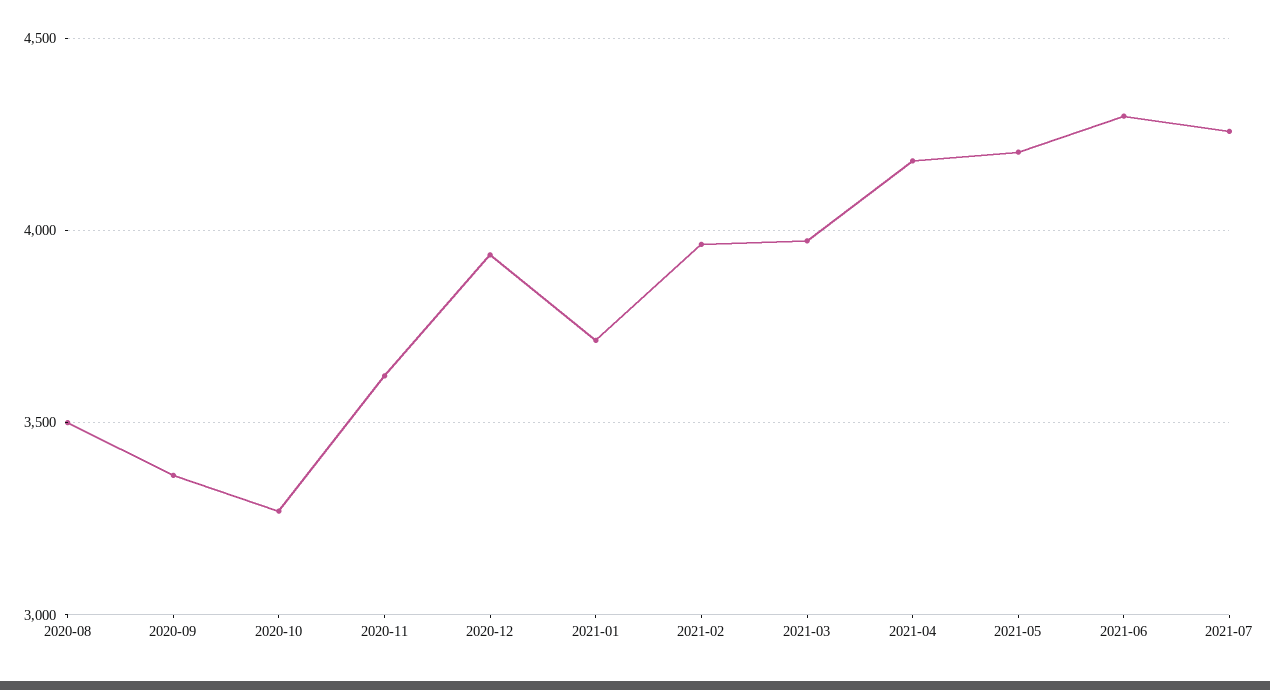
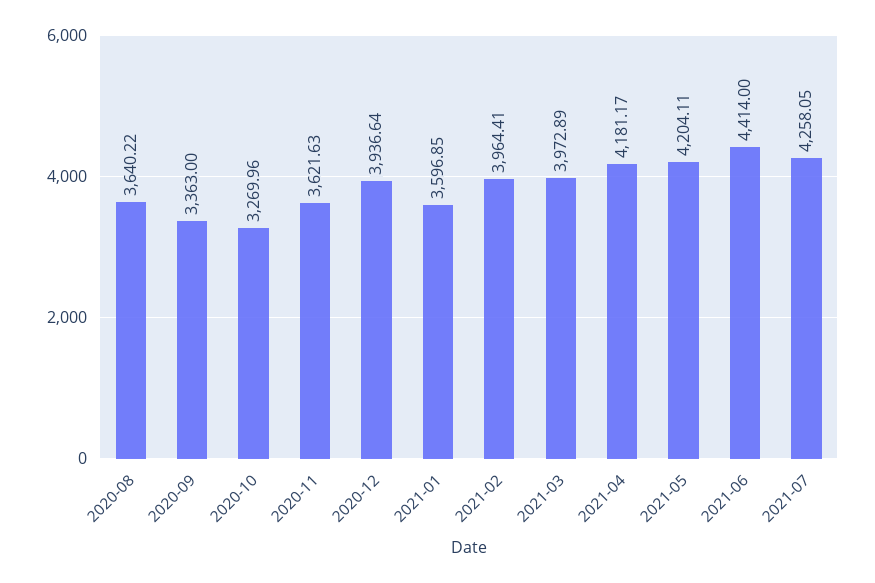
2020-08: 3500 -> 3640.22
2021-01: 3700 -> 3596.85
2021-06: 4300 -> 4414

